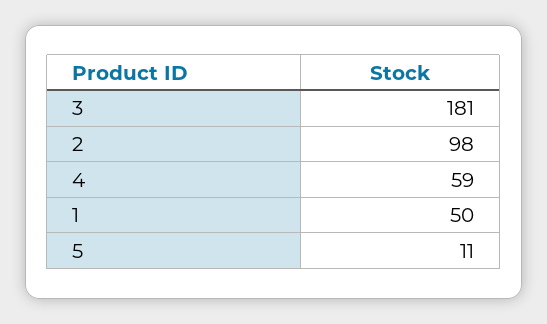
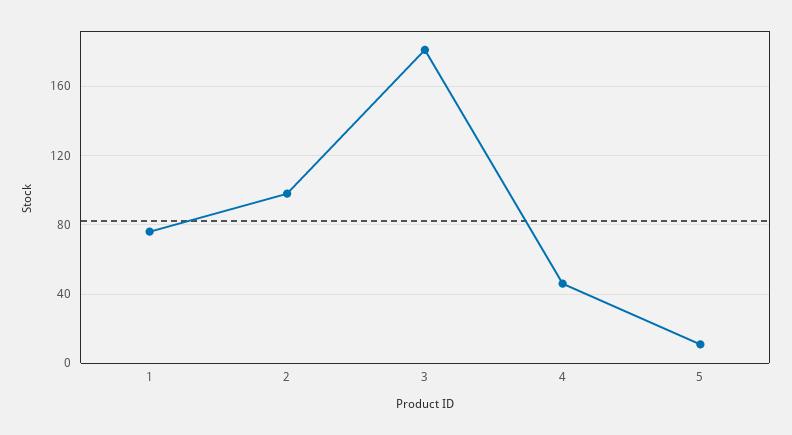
4: 59 -> 45
1: 50 -> 75

